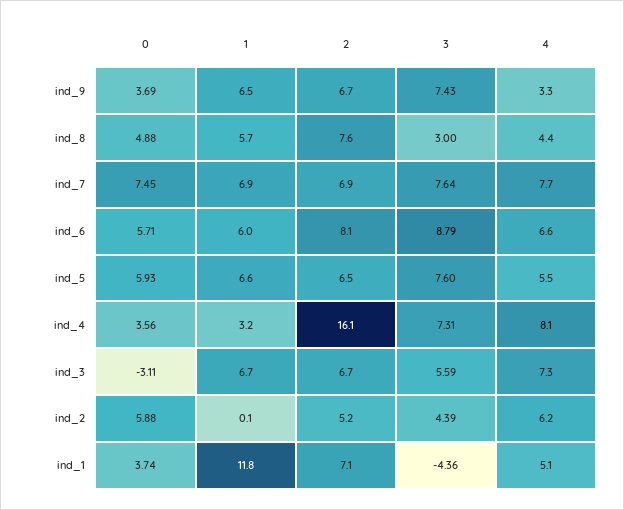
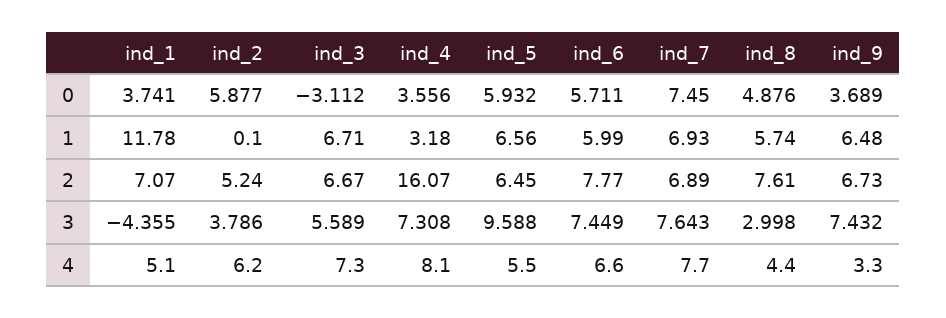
2, ind_6: 8.1 -> 7.77
3, ind_6: 8.79 -> 7.449
3, ind_5: 7.6 -> 9.588
3, ind_2: 4.39 -> 3.786

